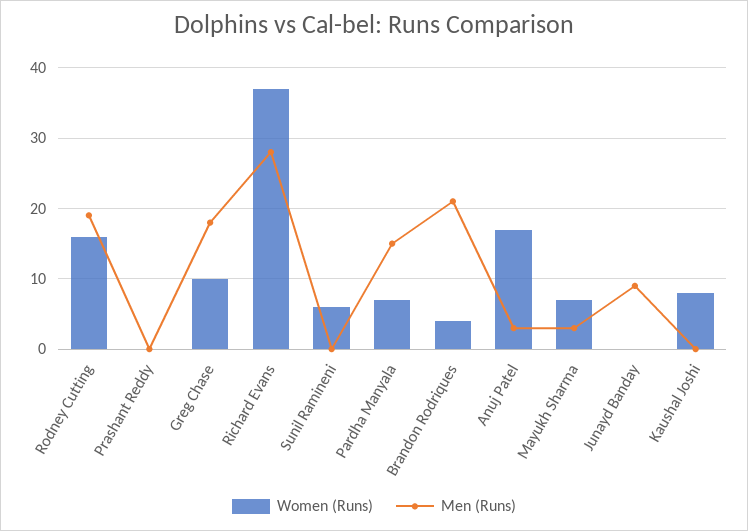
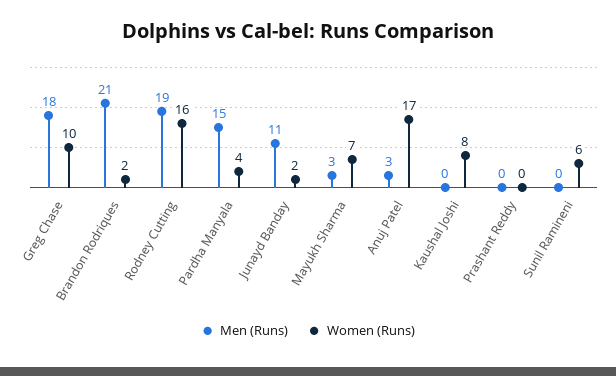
Women (Runs), Richard Evans: 37 -> none
Men (Runs), Richard Evans: 28 -> none
Women (Runs), Pardha Manyala: 7 -> 4
Women (Runs), Brandon Rodriques: 4 -> 2
Women (Runs), Junayd Banday: 0 -> 2
Men (Runs), Junayd Banday: 9 -> 11

